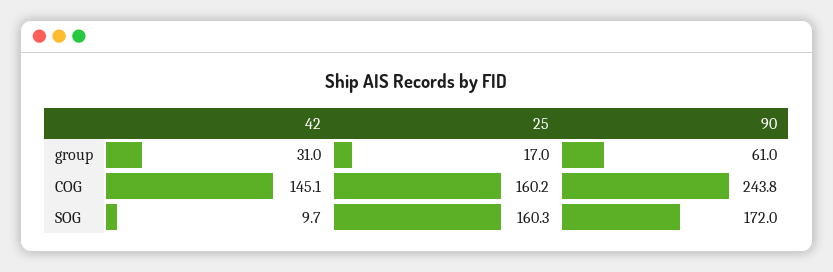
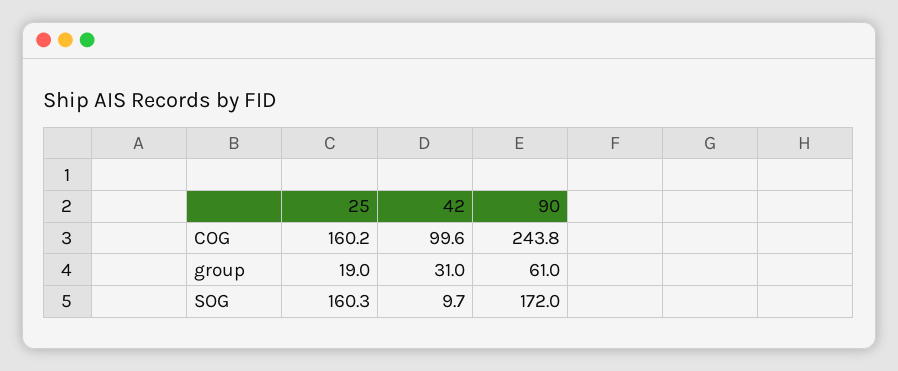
25, group: 17 -> 19
42, COG: 145.1 -> 99.6

